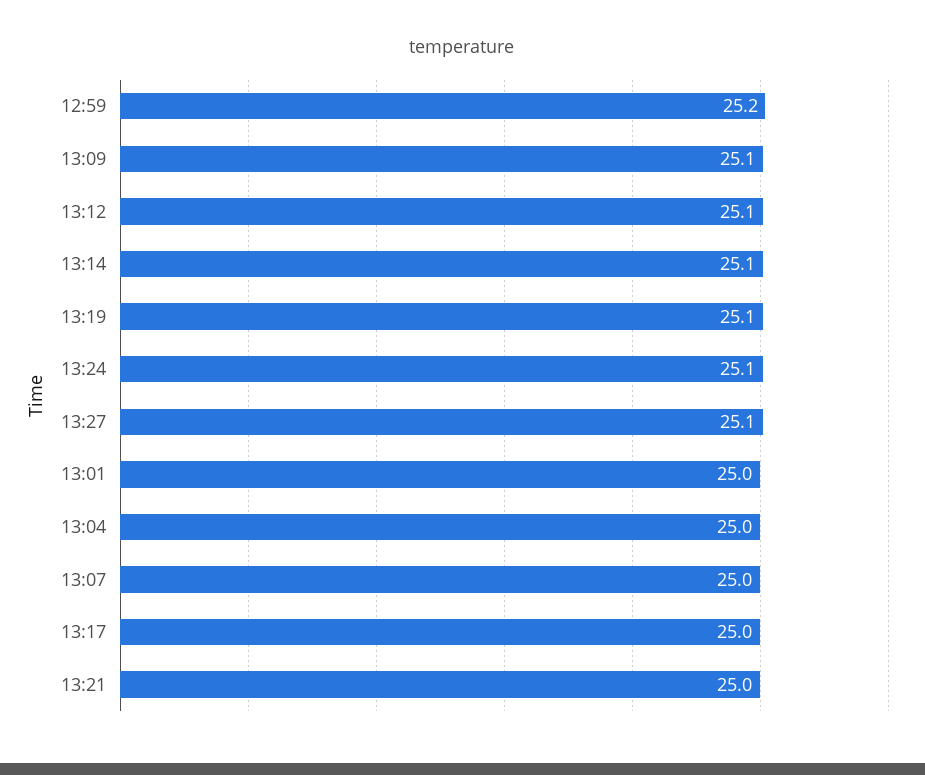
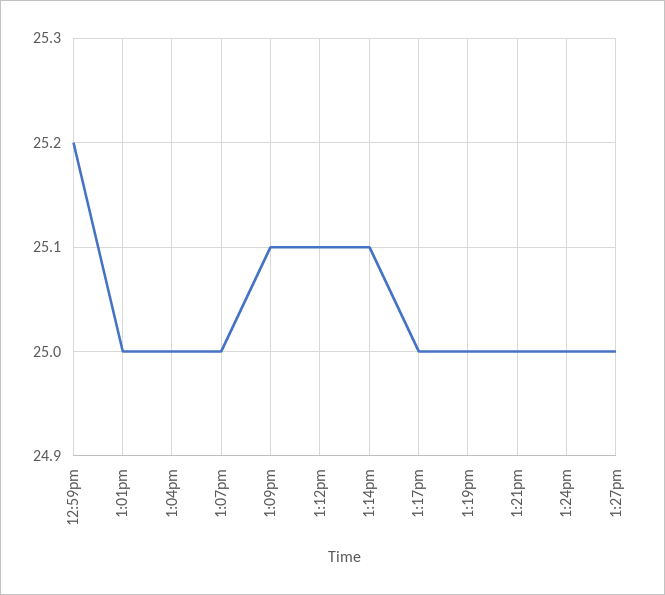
13:19: 25.1 -> 25
13:24: 25.1 -> 25
13:27: 25.1 -> 25

